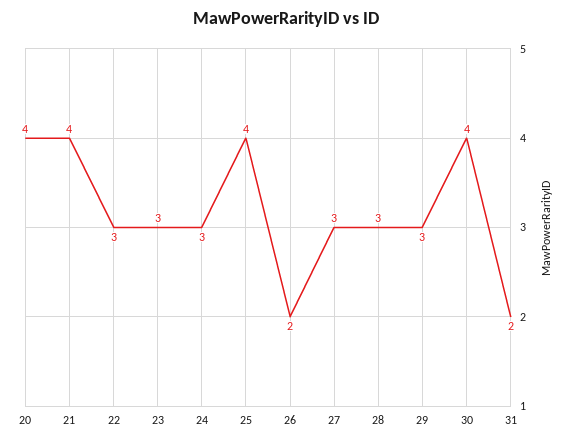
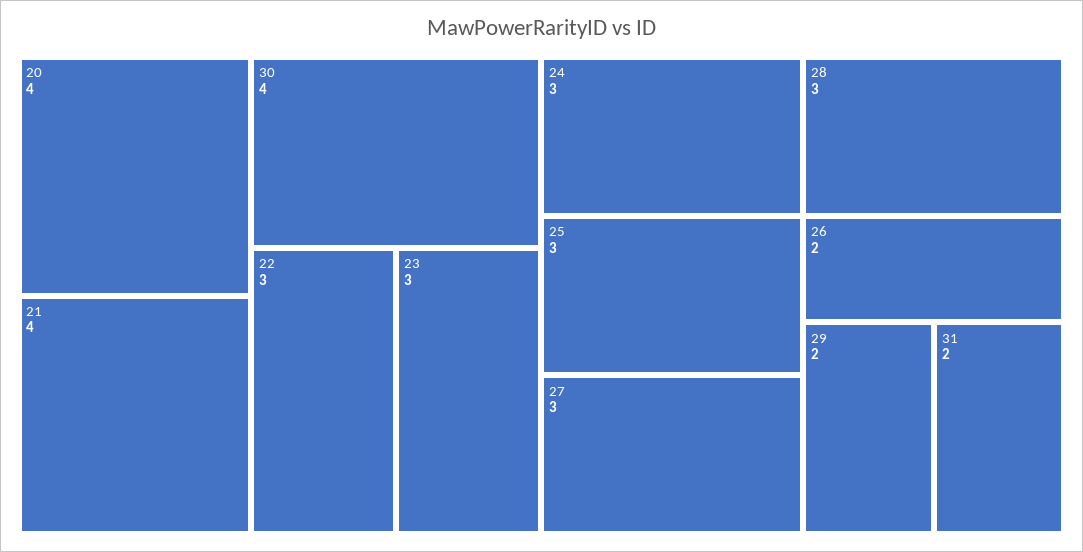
25: 4 -> 3
29: 3 -> 2

